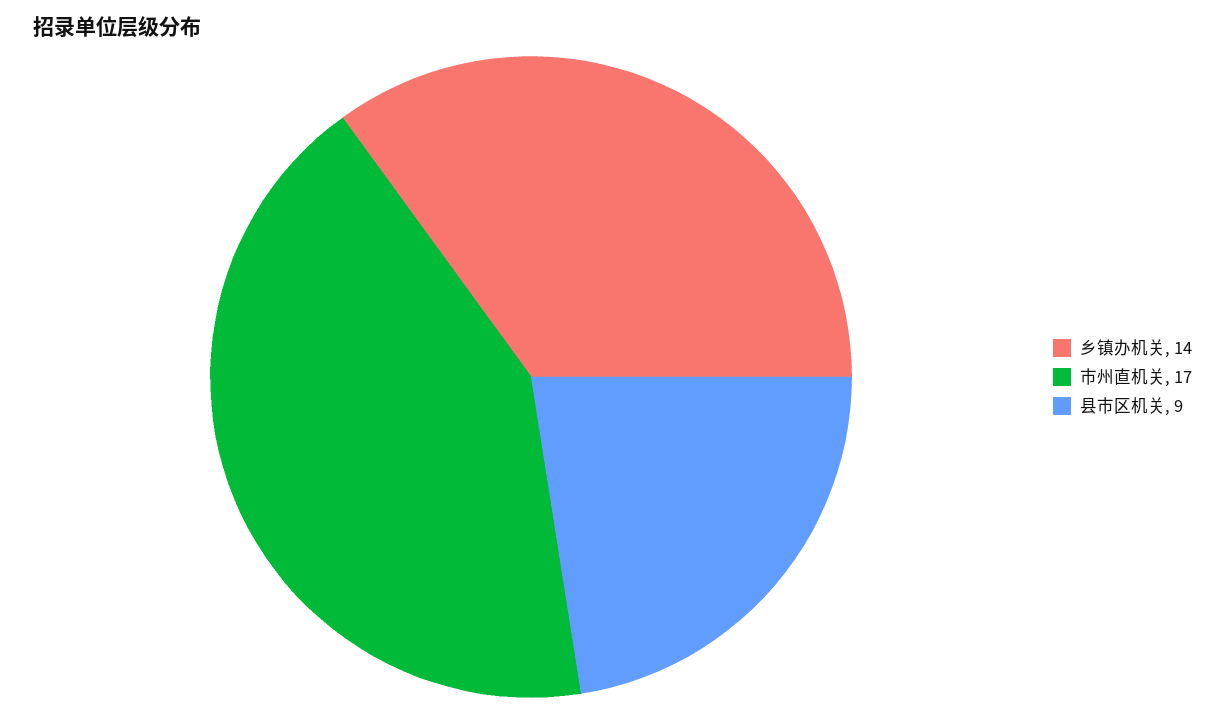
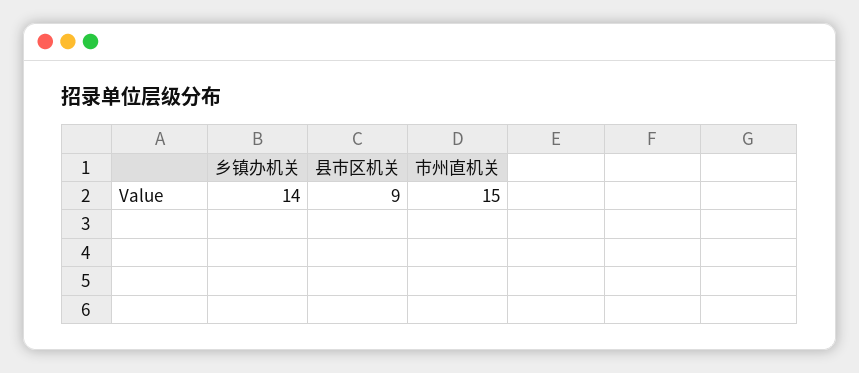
市州直机关: 17 -> 15

